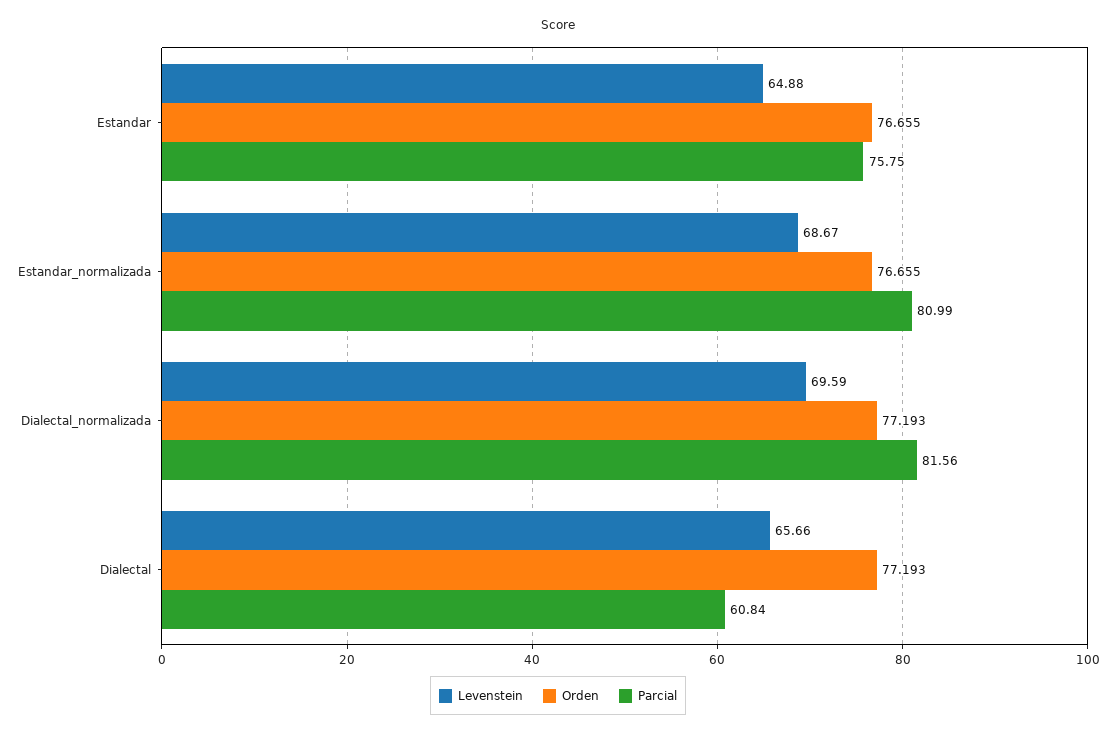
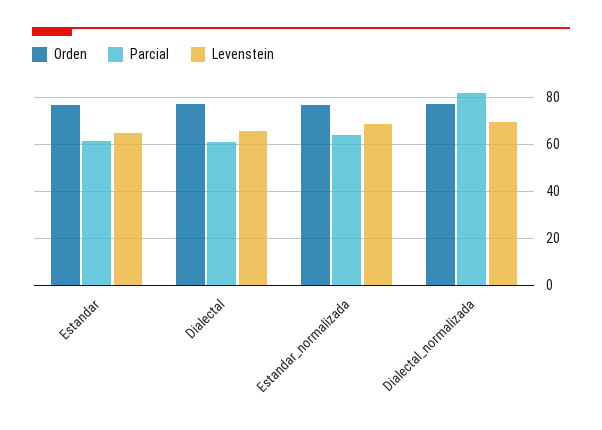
Parcial, Estandar: 75.75 -> 60
Parcial, Estandar_normalizada: 80.99 -> 65

